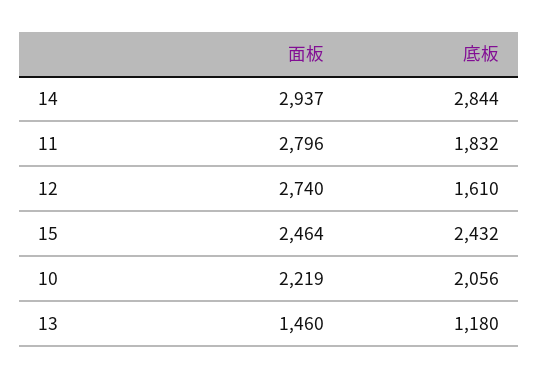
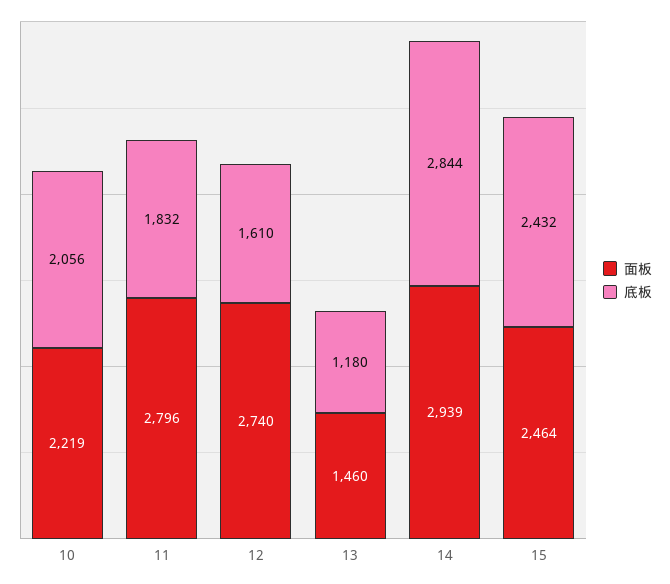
面板, 14: 2937 -> 2939

